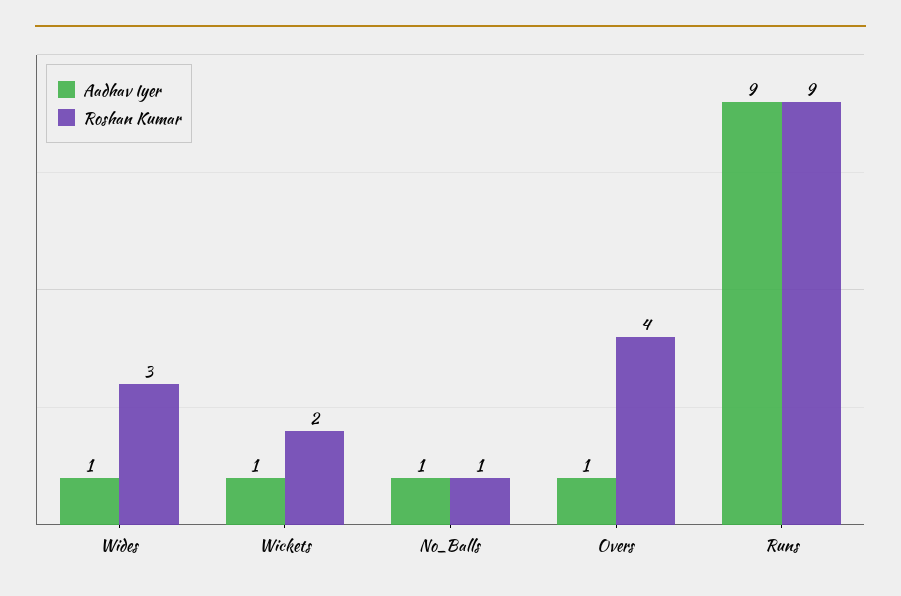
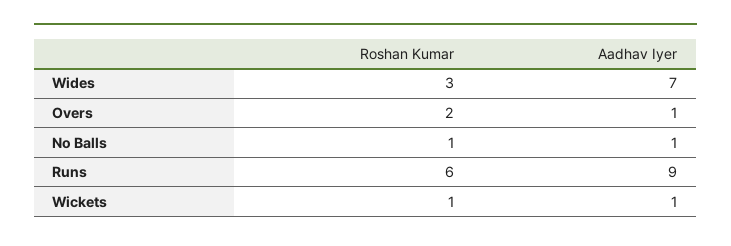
Aadhav Iyer, Wides: 1 -> 7
Roshan Kumar, Wickets: 2 -> 1
Roshan Kumar, Overs: 4 -> 2
Roshan Kumar, Runs: 9 -> 6

